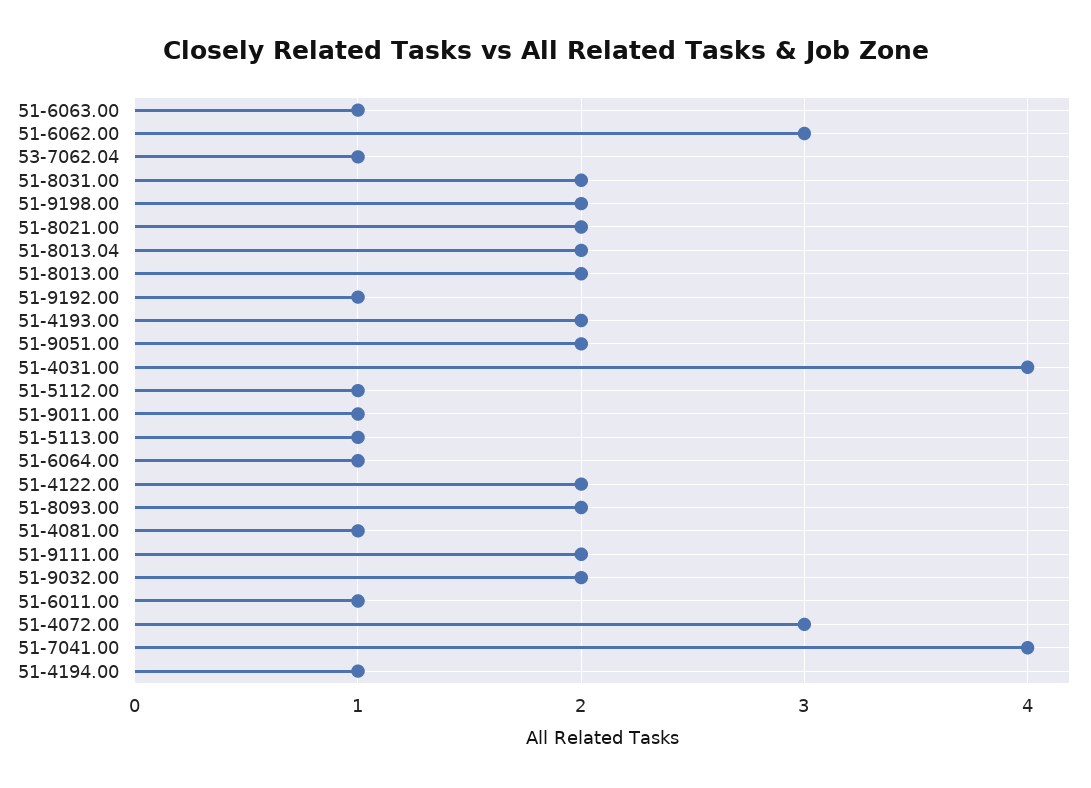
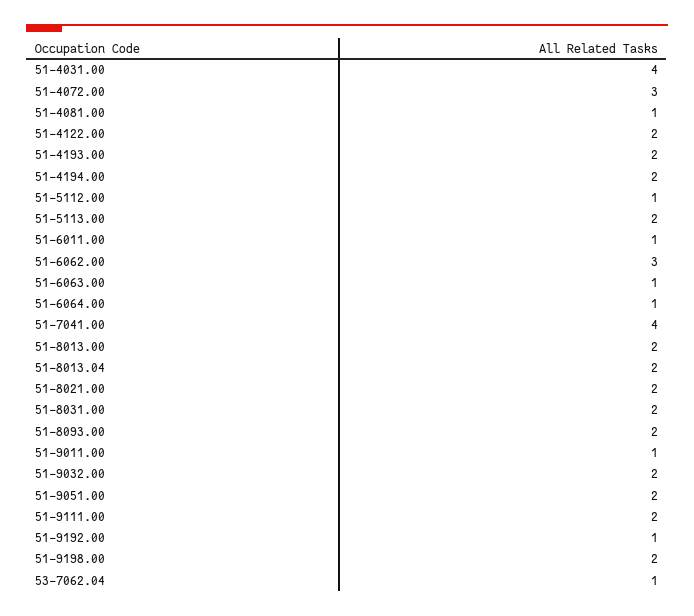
51-5113.00: 1 -> 2
51-4194.00: 1 -> 2

